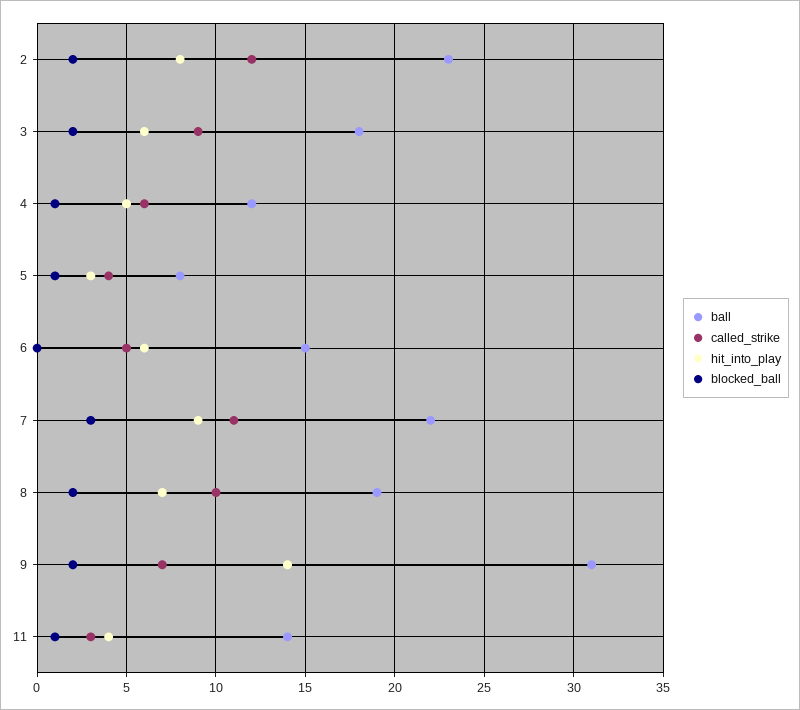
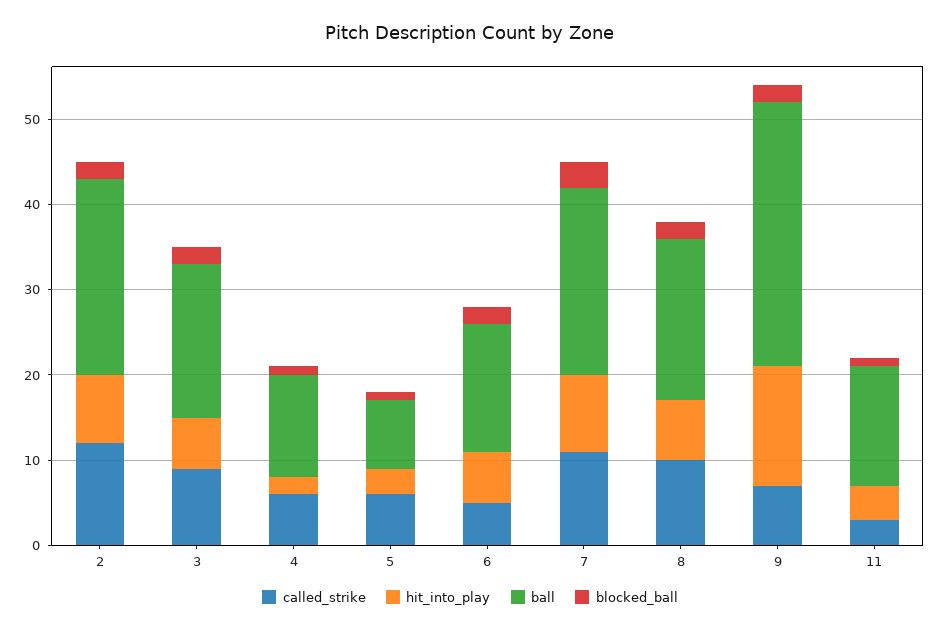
hit_into_play, 4: 5 -> 2
called_strike, 5: 4 -> 6
blocked_ball, 6: 0 -> 2

